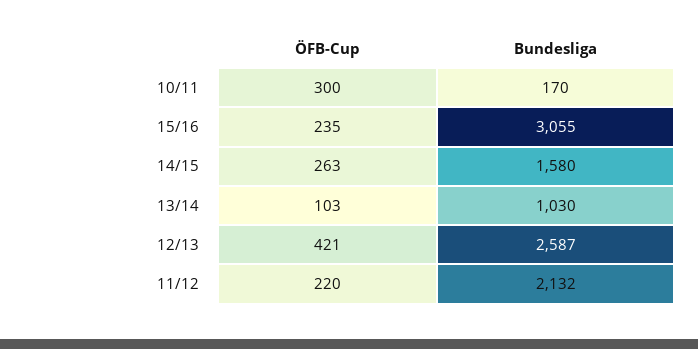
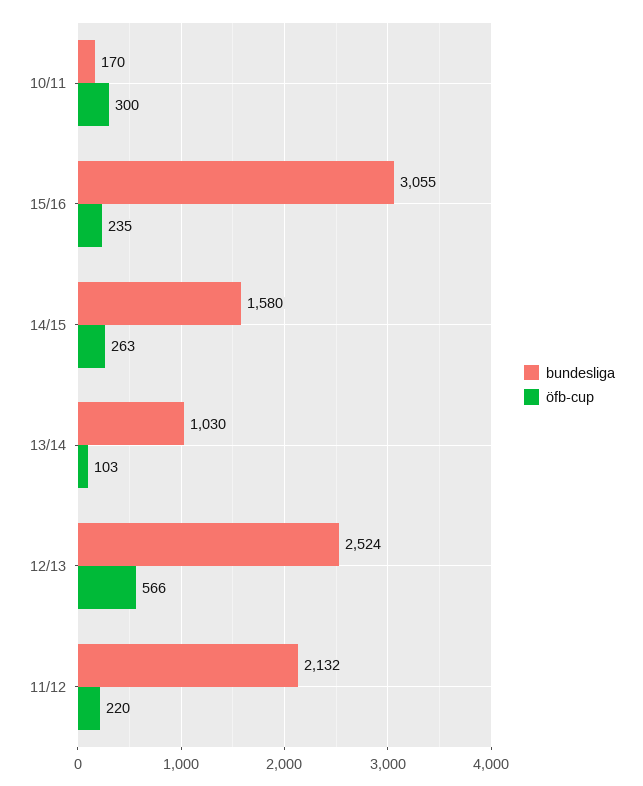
ÖFB-Cup, 12/13: 421 -> 566
Bundesliga, 12/13: 2587 -> 2524

